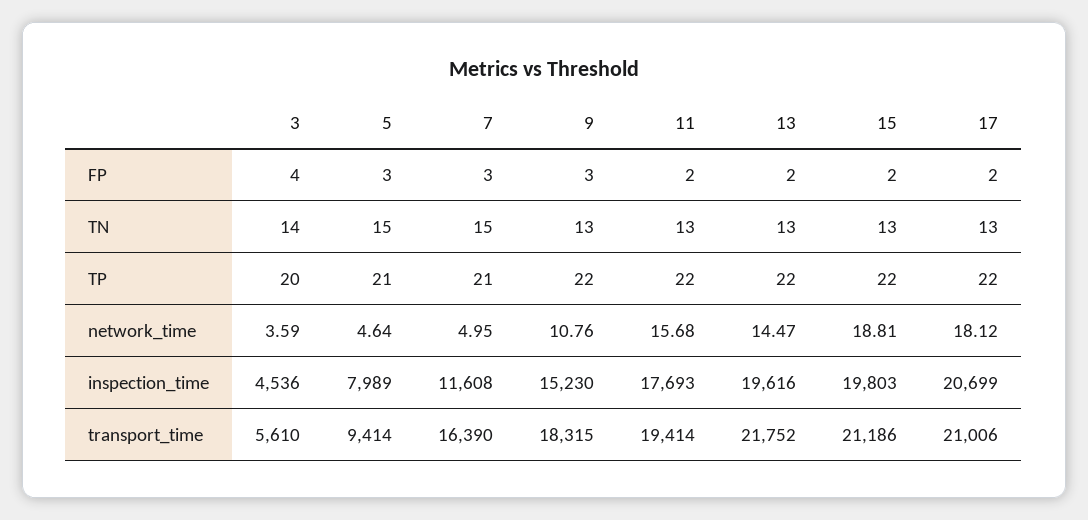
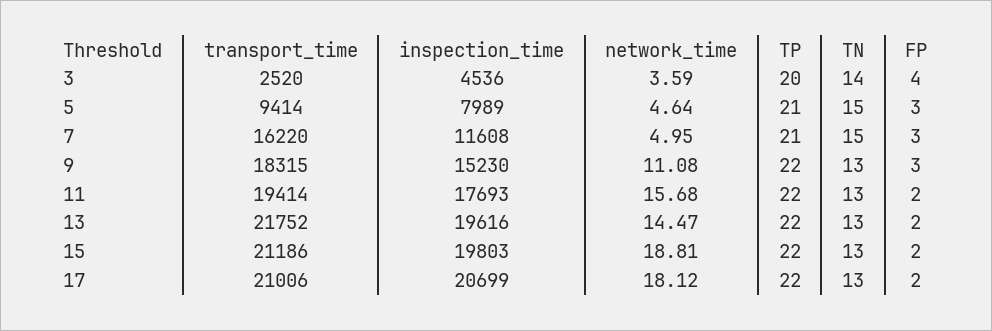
9, network_time: 10.76 -> 11.08
3, transport_time: 5610 -> 2520
7, transport_time: 16390 -> 16220

